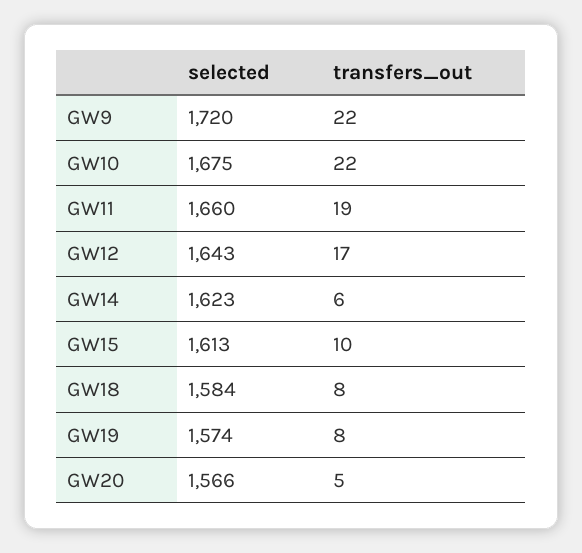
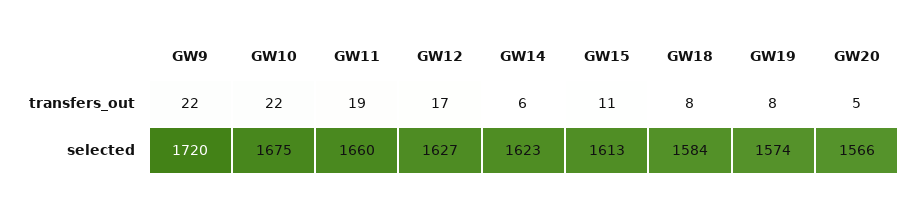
selected, GW12: 1643 -> 1627
transfers_out, GW15: 10 -> 11

